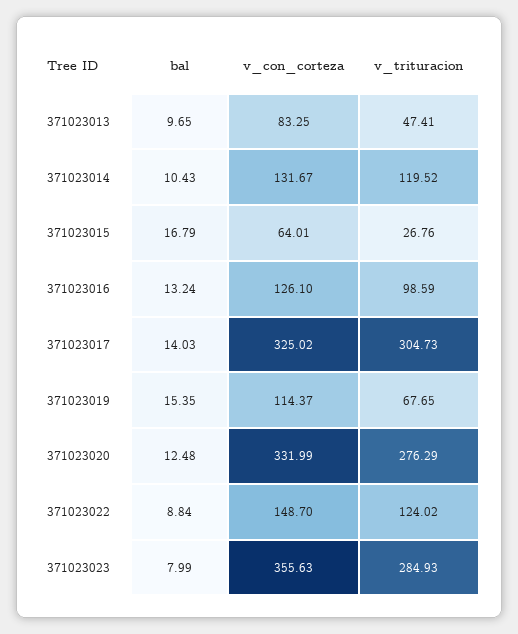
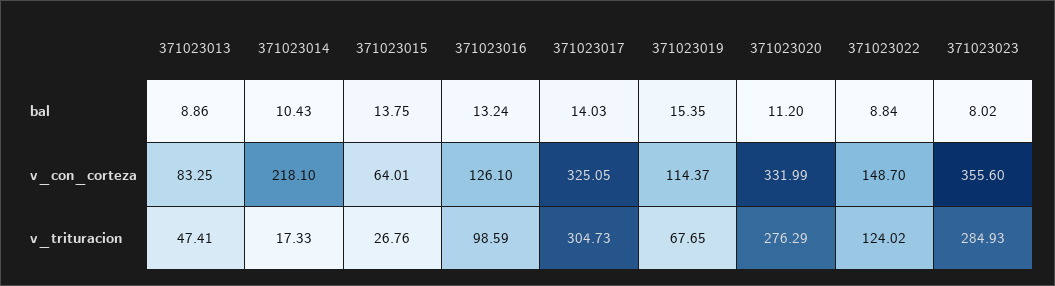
bal, 371023013: 9.65 -> 8.86
v_con_corteza, 371023014: 131.67 -> 218.1
v_trituracion, 371023014: 119.52 -> 17.33
bal, 371023015: 16.79 -> 13.75
v_con_corteza, 371023017: 325.02 -> 325.05
bal, 371023020: 12.48 -> 11.2
bal, 371023023: 7.99 -> 8.02
v_con_corteza, 371023023: 355.63 -> 355.6

